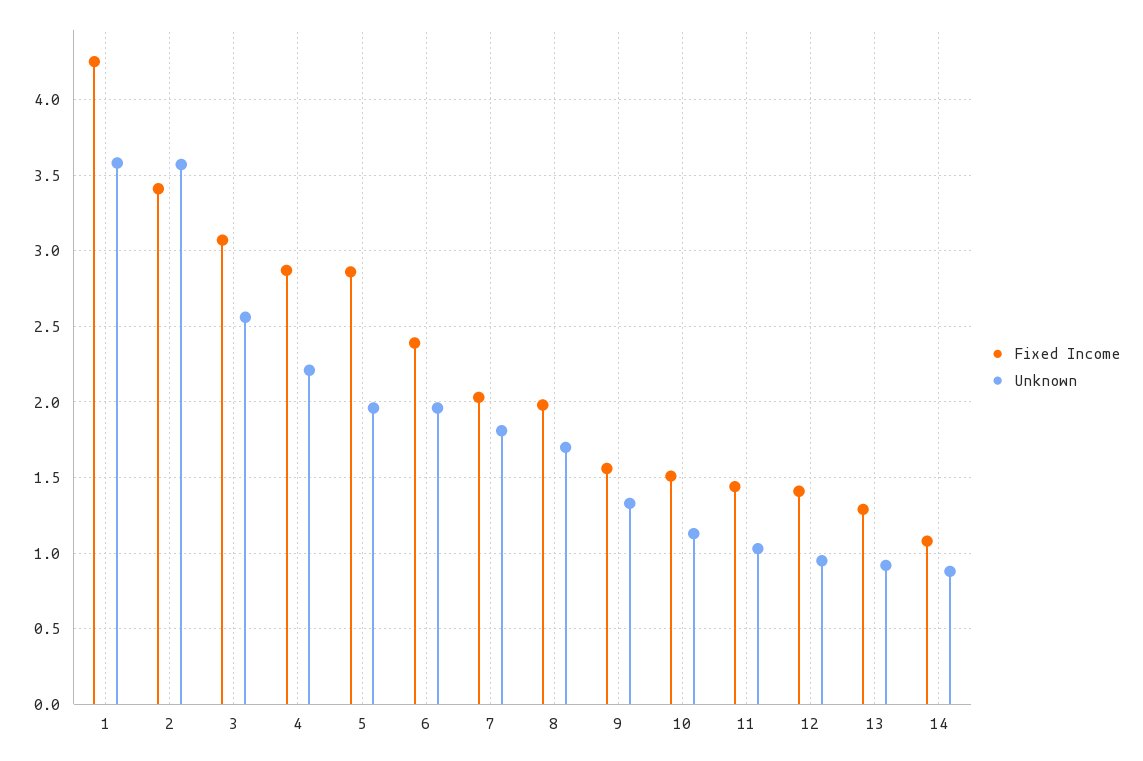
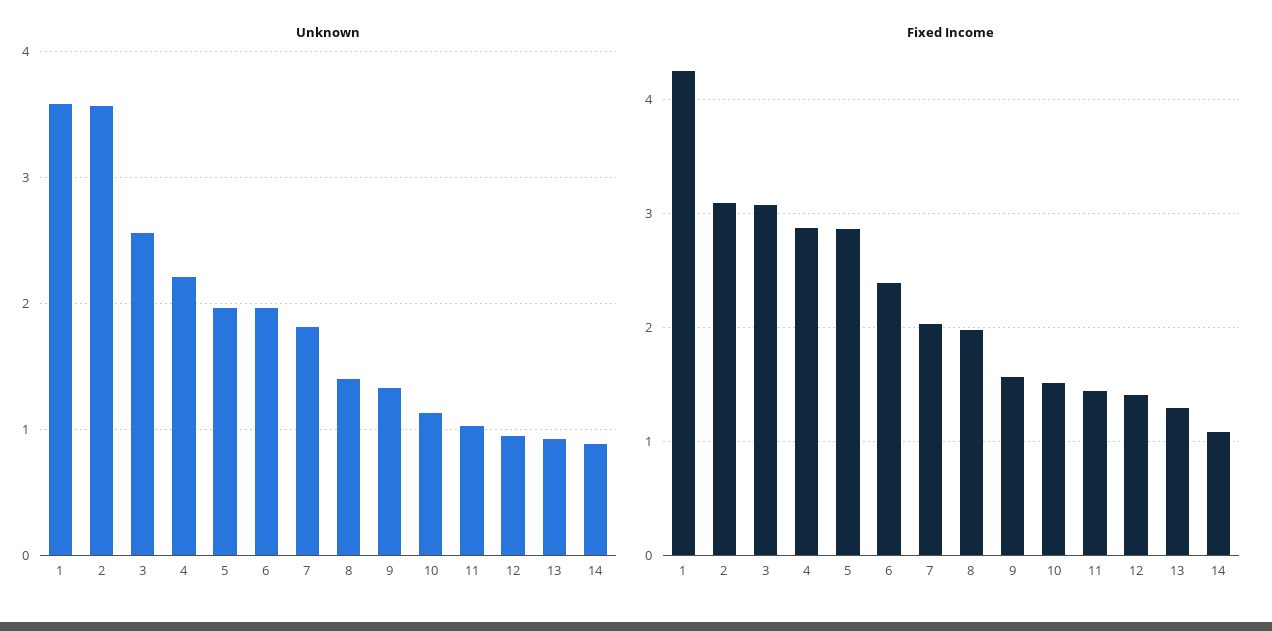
Fixed Income, 2: 3.4 -> 3.1
Unknown, 8: 1.7 -> 1.4

